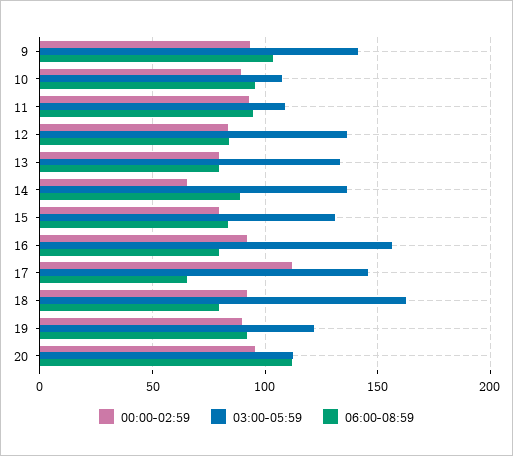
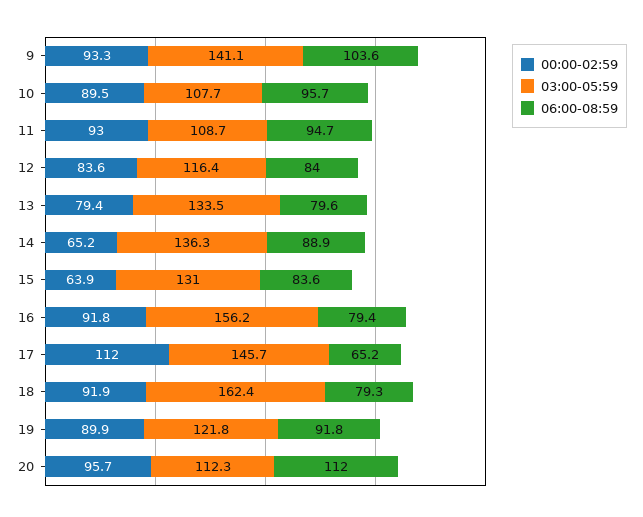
03:00-05:59, 12: 135 -> 116.4
00:00-02:59, 15: 80 -> 63.9

